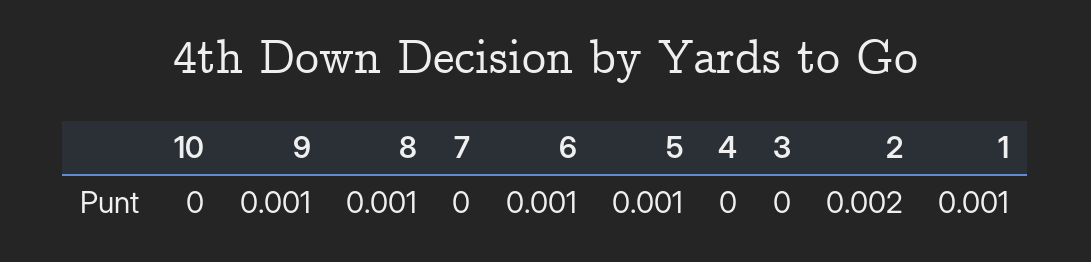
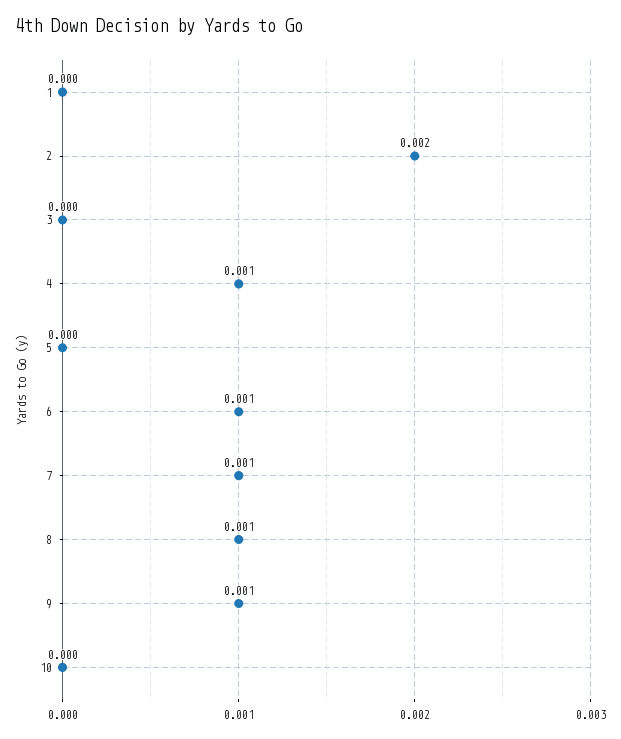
7: 0 -> 0.001
5: 0.001 -> 0
4: 0 -> 0.001
1: 0.001 -> 0

